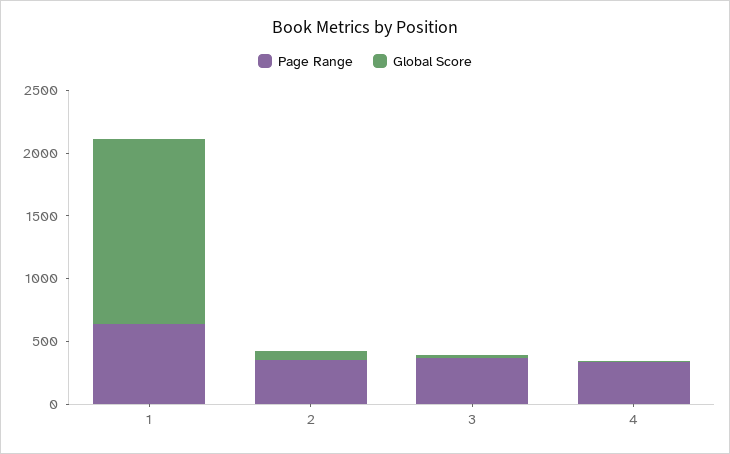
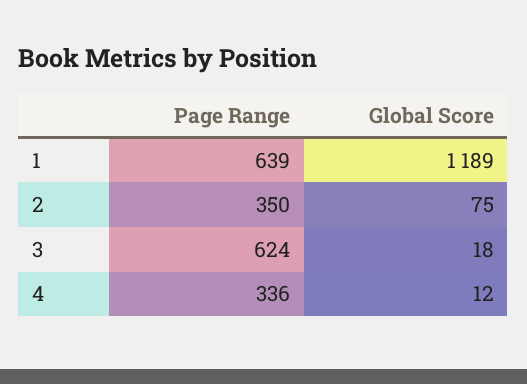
Global Score, 1: 1500 -> 1189
Page Range, 3: 400 -> 624

